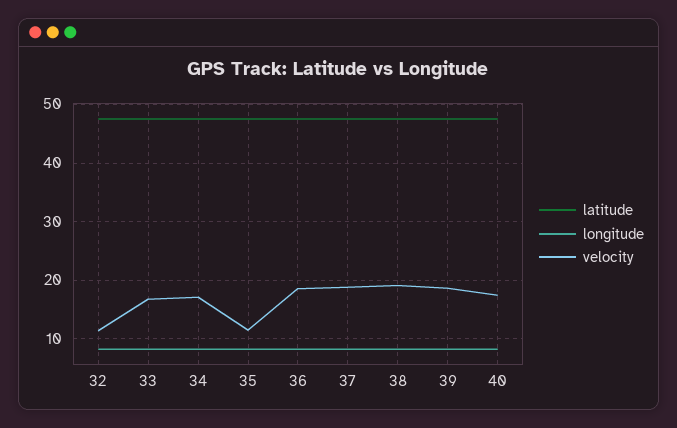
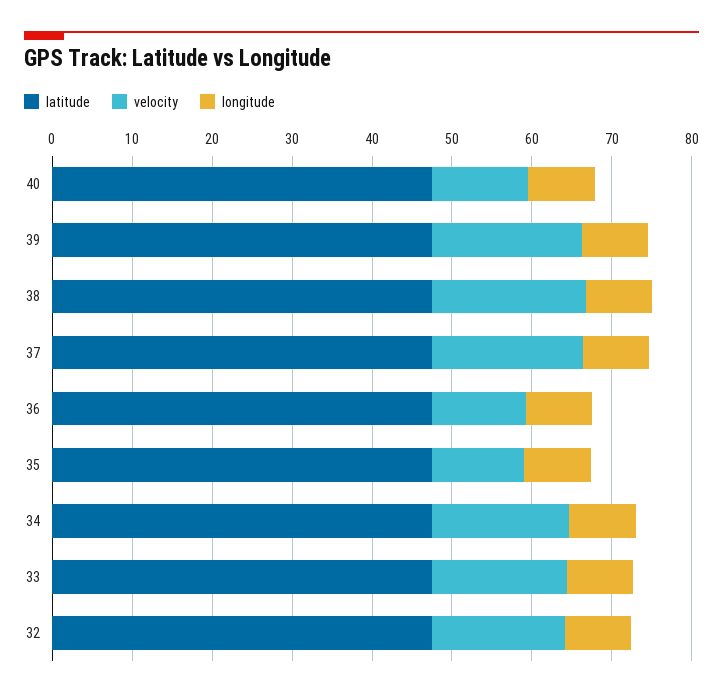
velocity, 32: 12 -> 16
velocity, 36: 18 -> 12
velocity, 40: 18 -> 12

